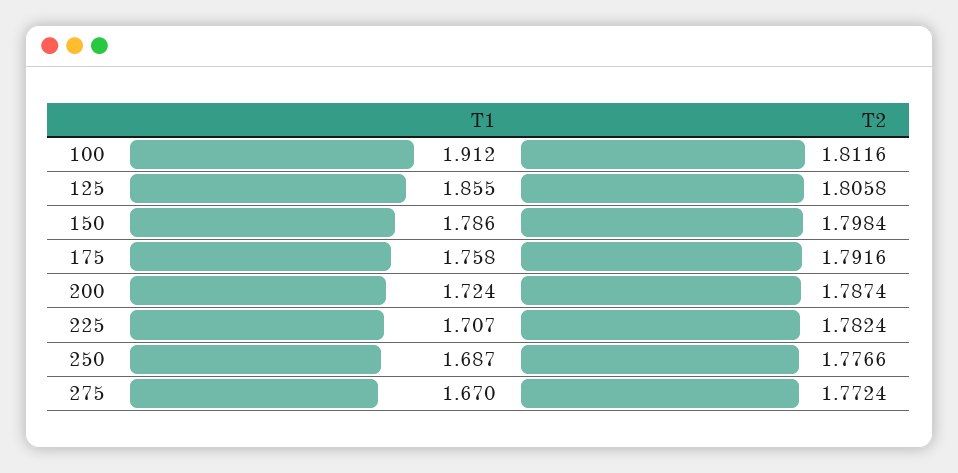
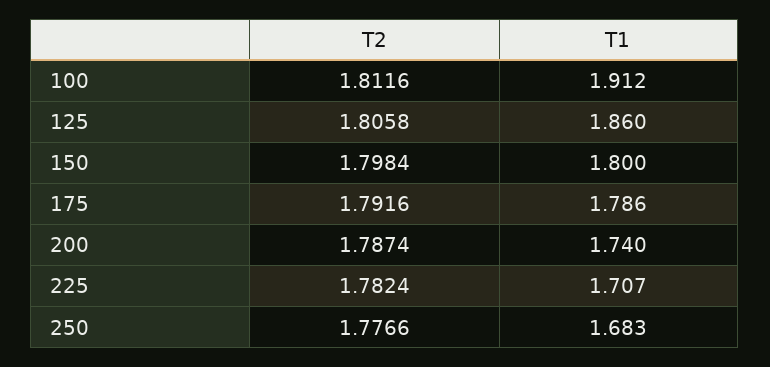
T1, 125: 1.855 -> 1.86
T1, 150: 1.786 -> 1.8
T1, 175: 1.758 -> 1.786
T1, 200: 1.724 -> 1.74
T1, 250: 1.687 -> 1.683
T1, 275: 1.67 -> none
T2, 275: 1.7724 -> none

